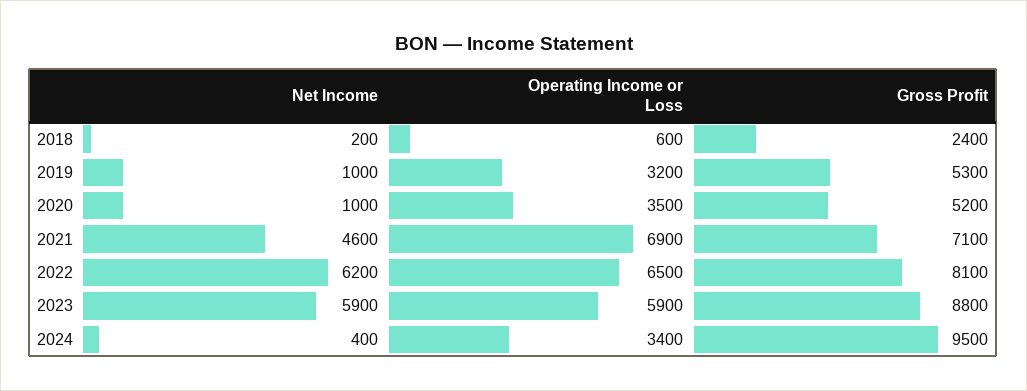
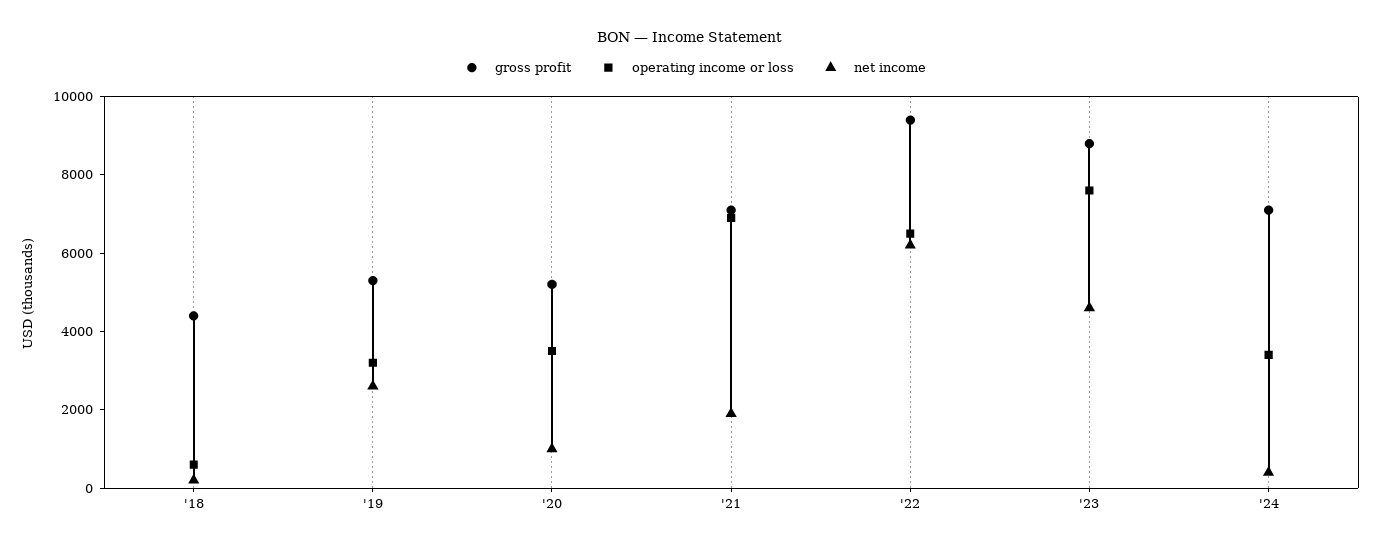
Gross Profit, 2018: 2400 -> 4500
Net Income, 2019: 1000 -> 2500
Net Income, 2021: 4600 -> 2000
Gross Profit, 2022: 8100 -> 9500
Net Income, 2023: 5900 -> 4500
Operating Income or Loss, 2023: 5900 -> 7500
Gross Profit, 2024: 9500 -> 7000

